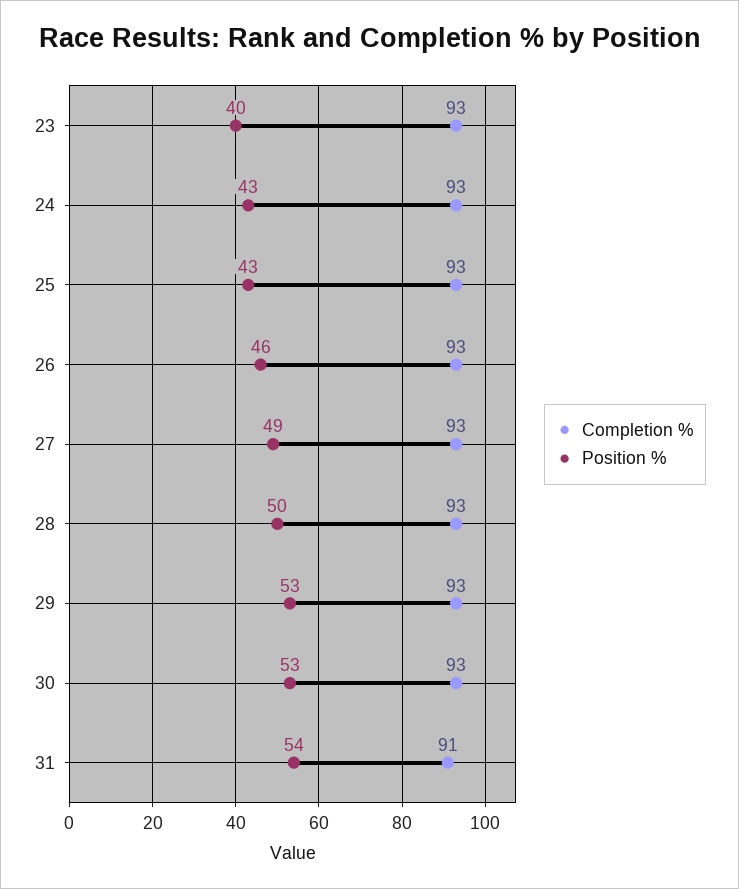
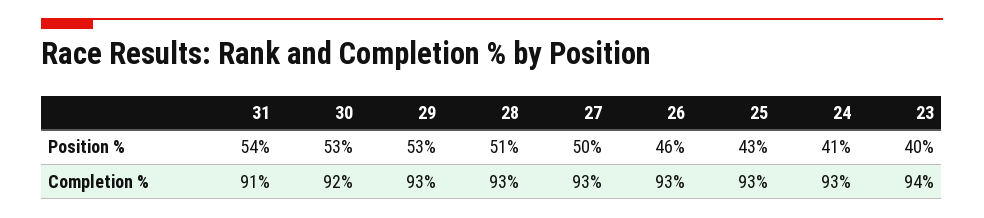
Completion %, 23: 93 -> 94
Position %, 24: 43 -> 41
Position %, 27: 49 -> 50
Position %, 28: 50 -> 51
Completion %, 30: 93 -> 92

